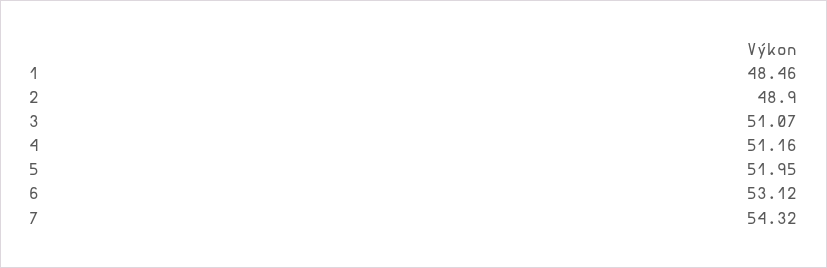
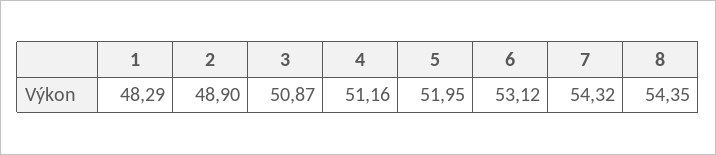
1: 48.46 -> 48.29
3: 51.07 -> 50.87
8: none -> 54.35

